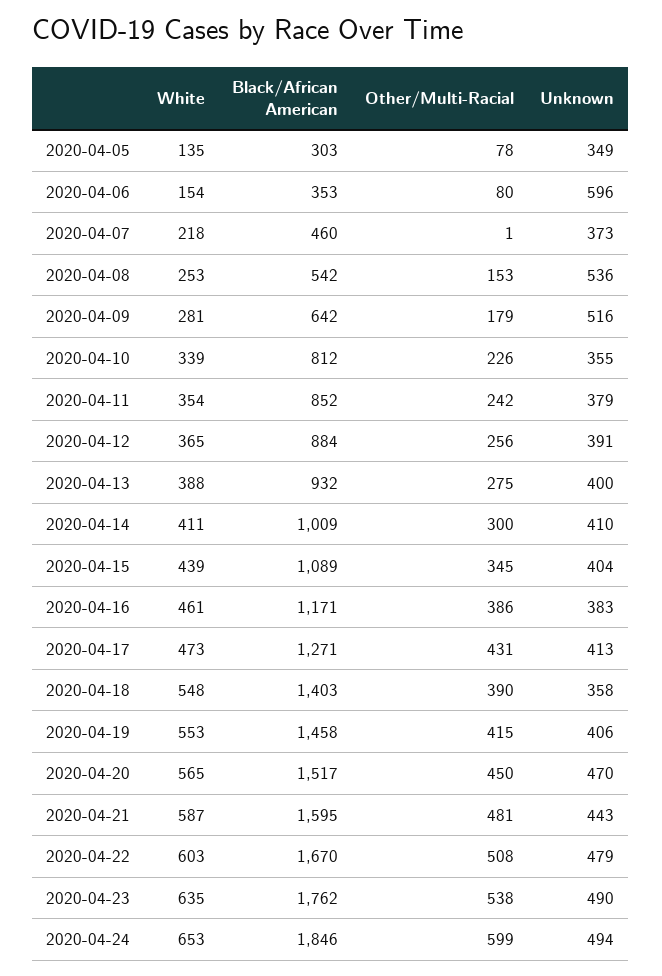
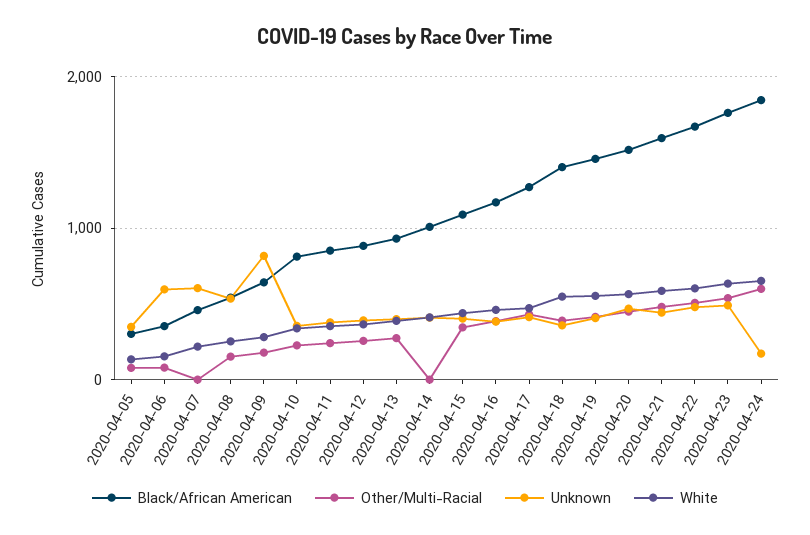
Unknown, 2020-04-07: 373 -> 600
Unknown, 2020-04-09: 516 -> 800
Other/Multi-Racial, 2020-04-14: 300 -> 0
Unknown, 2020-04-24: 494 -> 200

